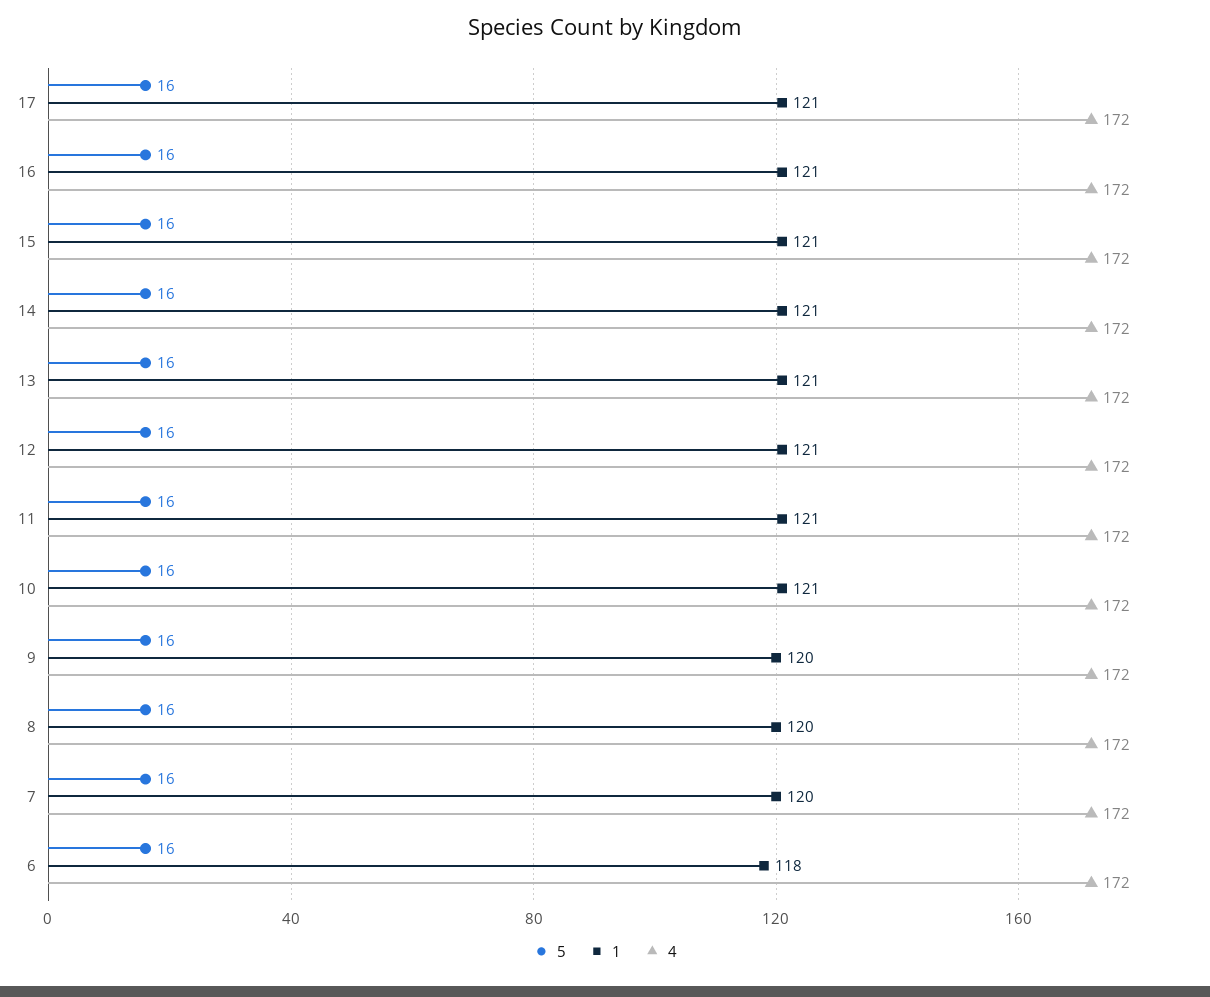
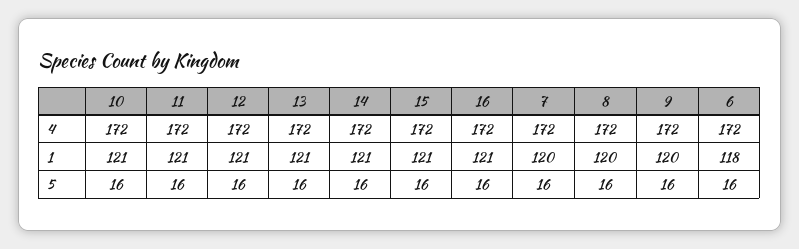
5, 17: 16 -> none
1, 17: 121 -> none
4, 17: 172 -> none

